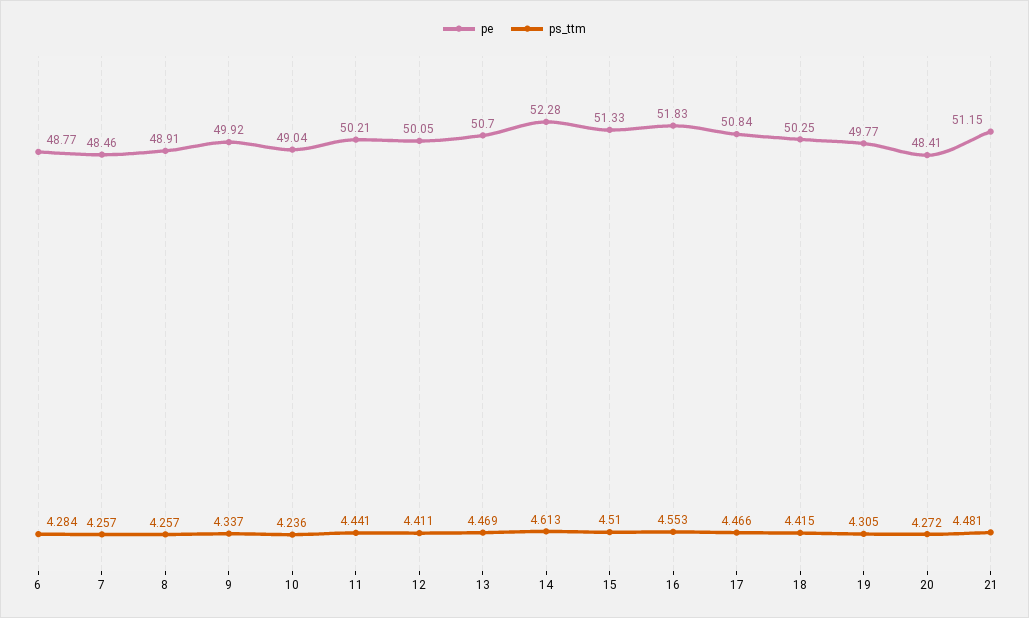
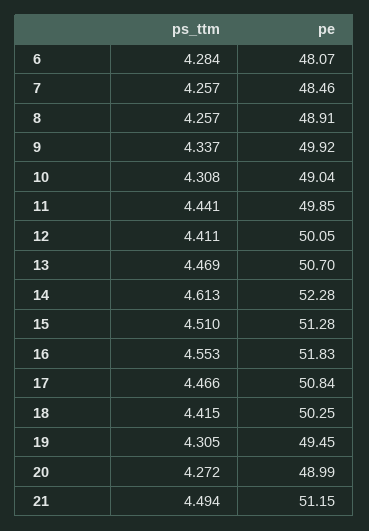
pe, 6: 48.77 -> 48.07
ps_ttm, 10: 4.236 -> 4.308
pe, 11: 50.21 -> 49.85
pe, 15: 51.33 -> 51.28
pe, 19: 49.77 -> 49.45
pe, 20: 48.41 -> 48.99
ps_ttm, 21: 4.481 -> 4.494

